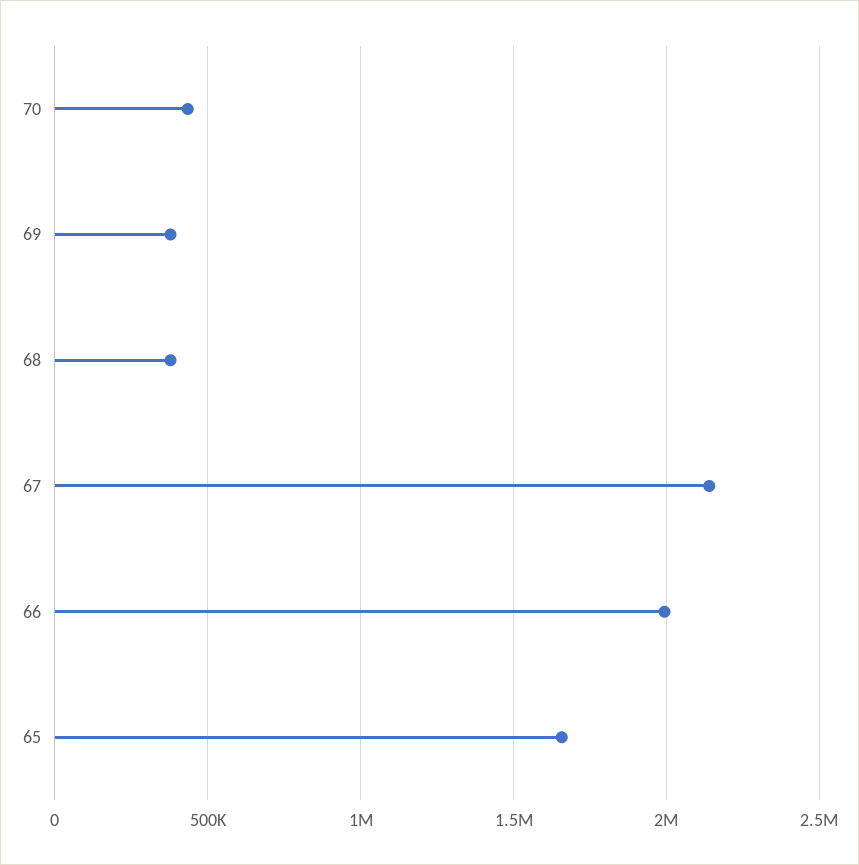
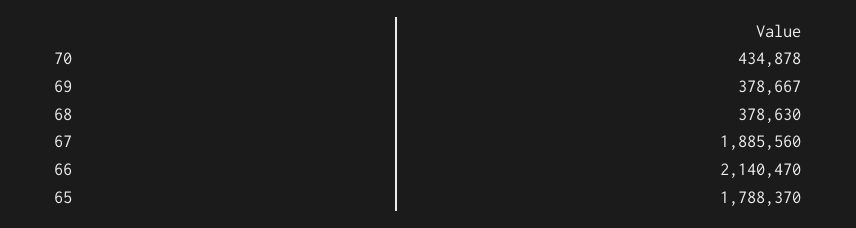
67: 2150000 -> 1885560
66: 2000000 -> 2140470
65: 1650000 -> 1788370

